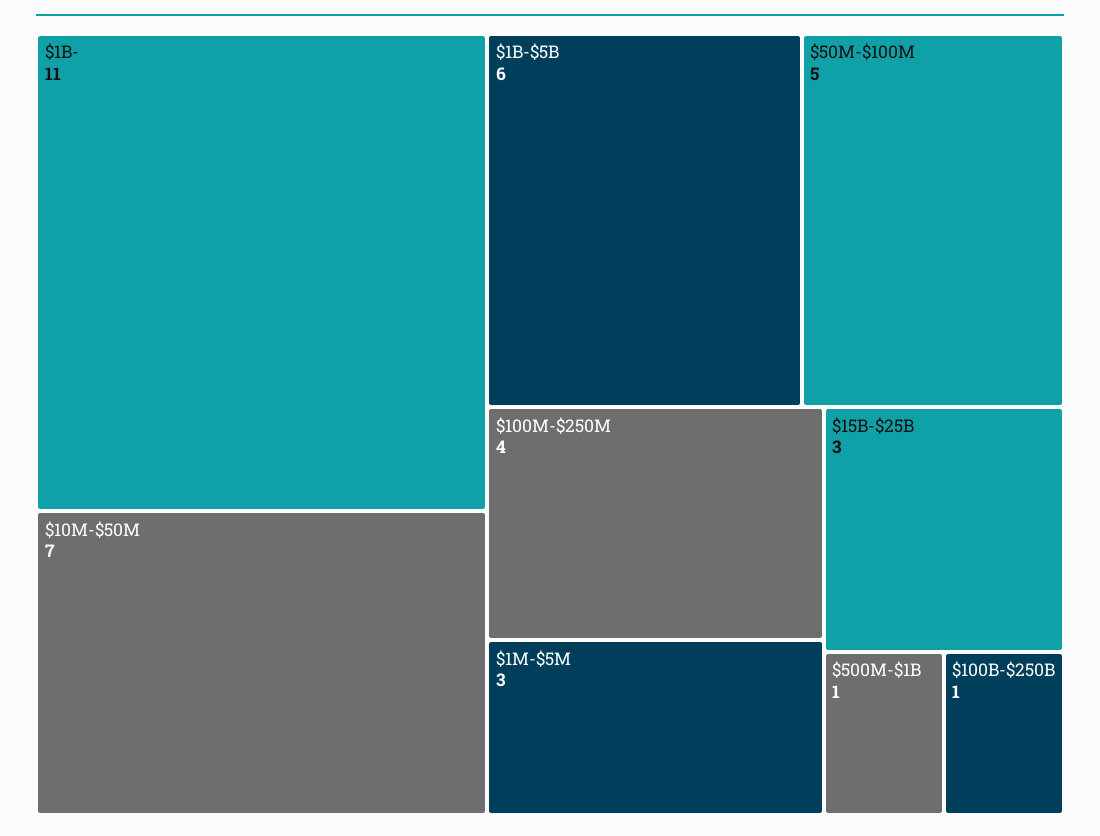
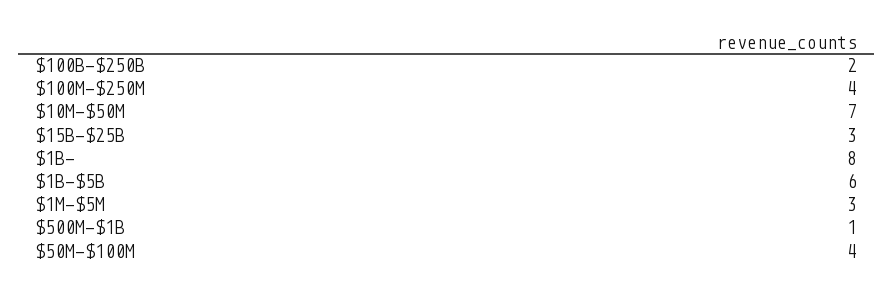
$1B-: 11 -> 8
$50M-$100M: 5 -> 4
$100B-$250B: 1 -> 2

